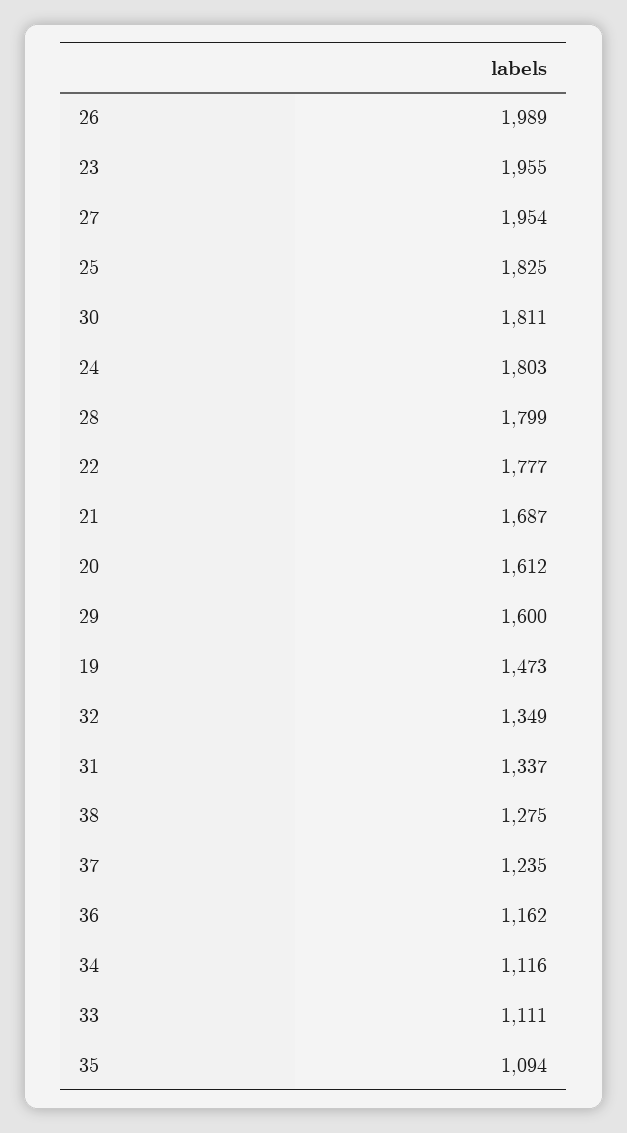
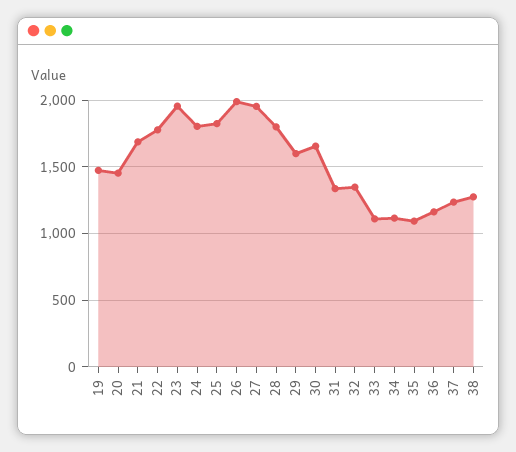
30: 1811 -> 1650
20: 1612 -> 1450

